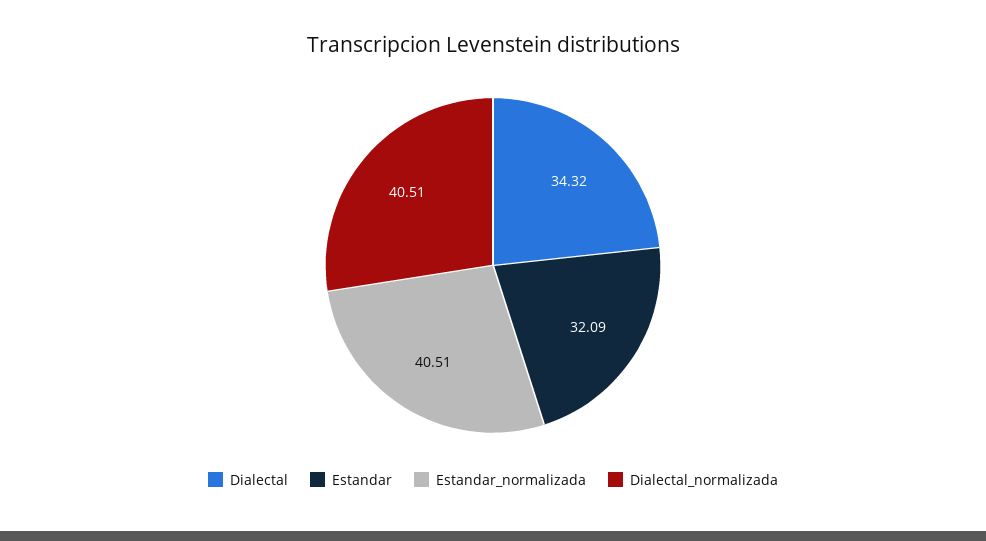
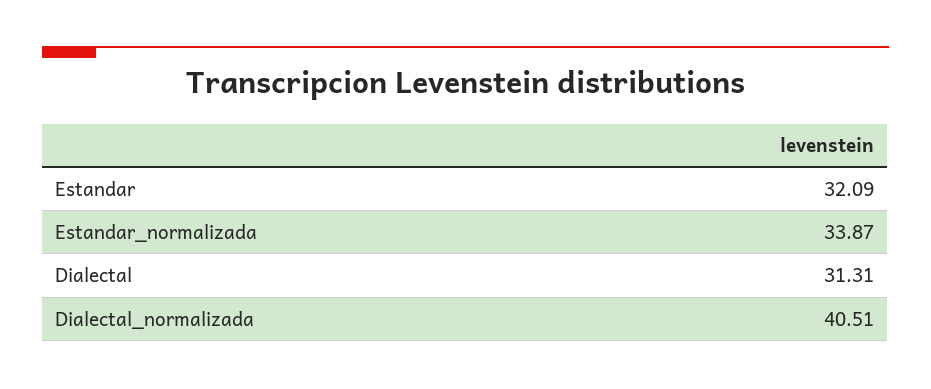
Dialectal: 34.32 -> 31.31
Estandar_normalizada: 40.51 -> 33.87

